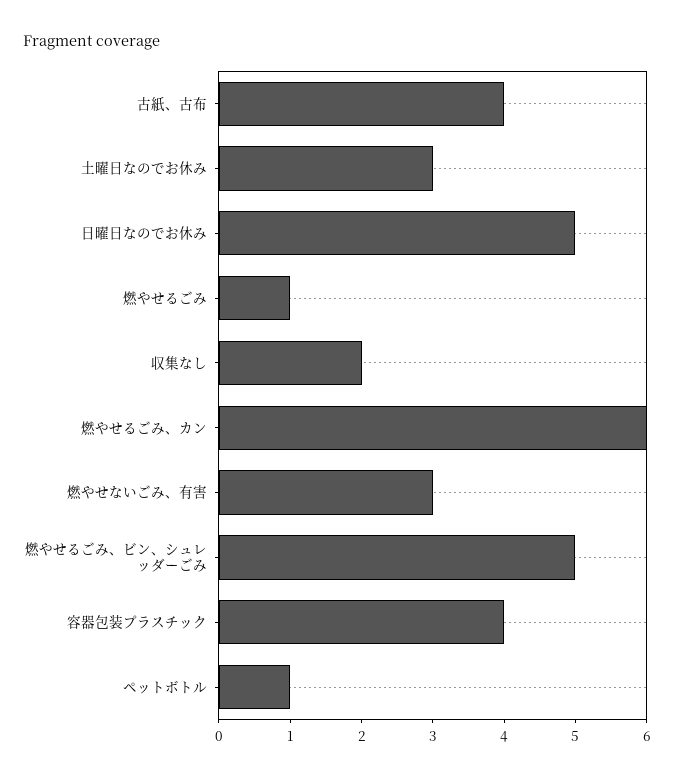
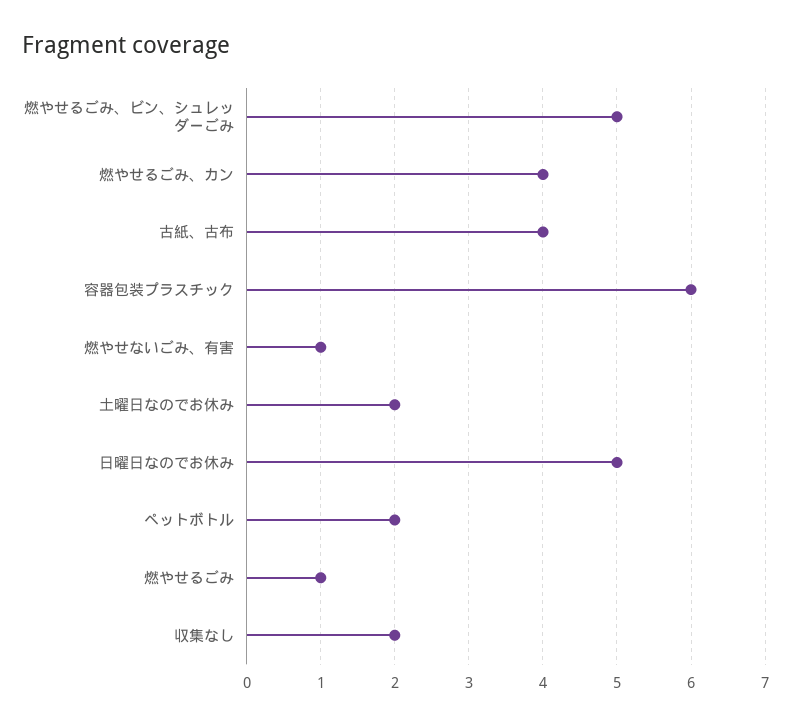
土曜日なのでお休み: 3 -> 2
燃やせるごみ、カン: 6 -> 4
燃やせないごみ、有害: 3 -> 1
容器包装プラスチック: 4 -> 6
ペットボトル: 1 -> 2

